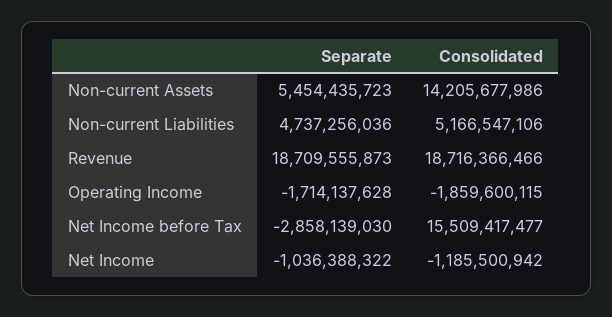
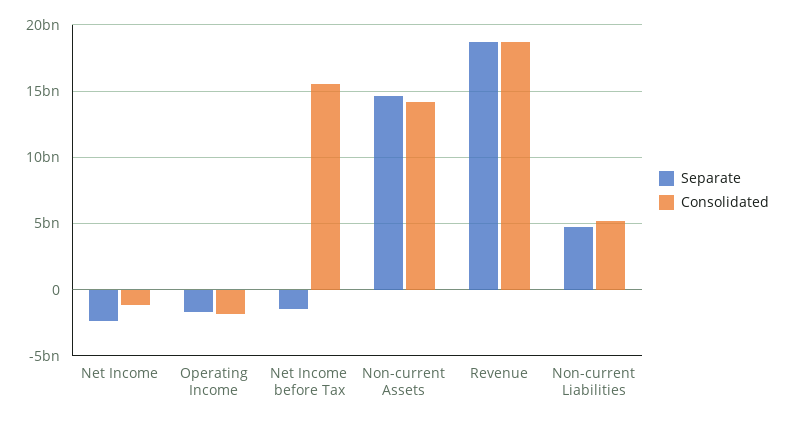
Separate, Non-current Assets: 5454435723 -> 14500000000
Separate, Net Income before Tax: -2858139030 -> -1500000000
Separate, Net Income: -1036388322 -> -2500000000

